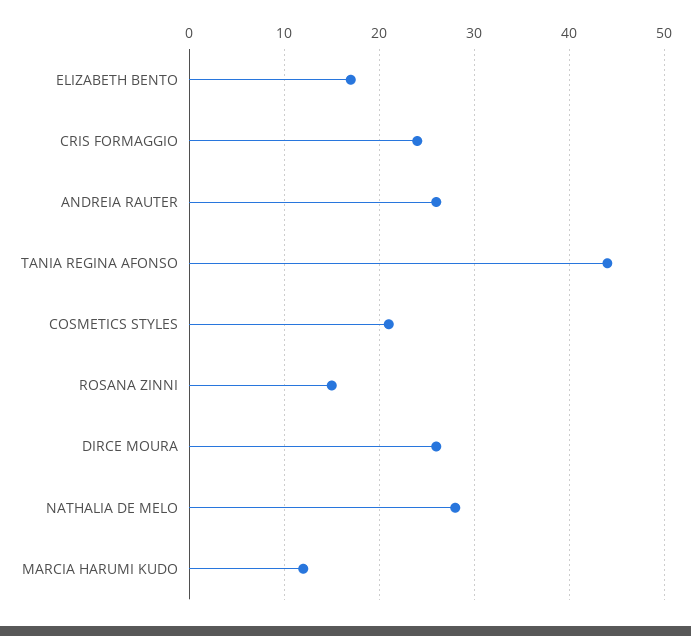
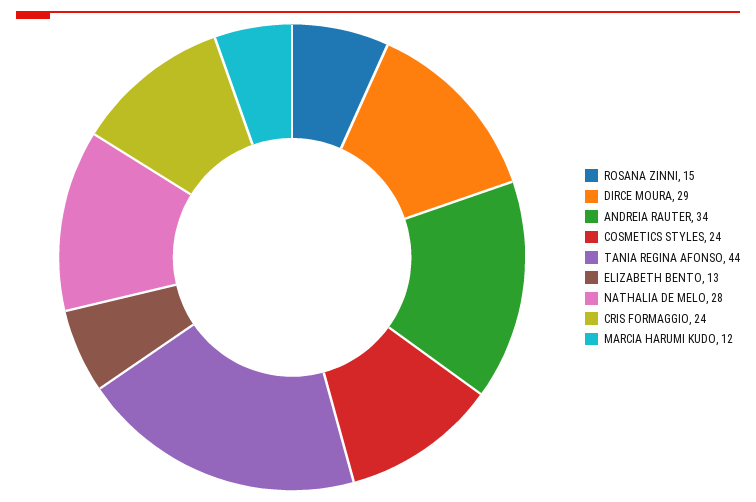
ELIZABETH BENTO: 17 -> 13
ANDREIA RAUTER: 26 -> 34
COSMETICS STYLES: 21 -> 24
DIRCE MOURA: 26 -> 29

